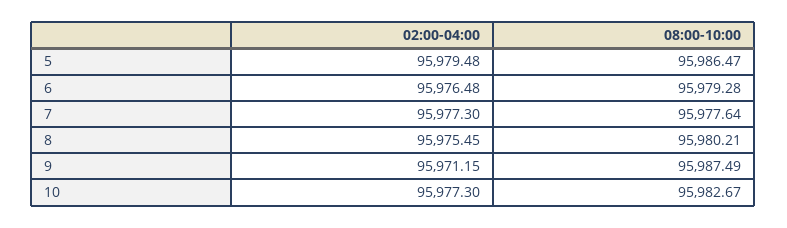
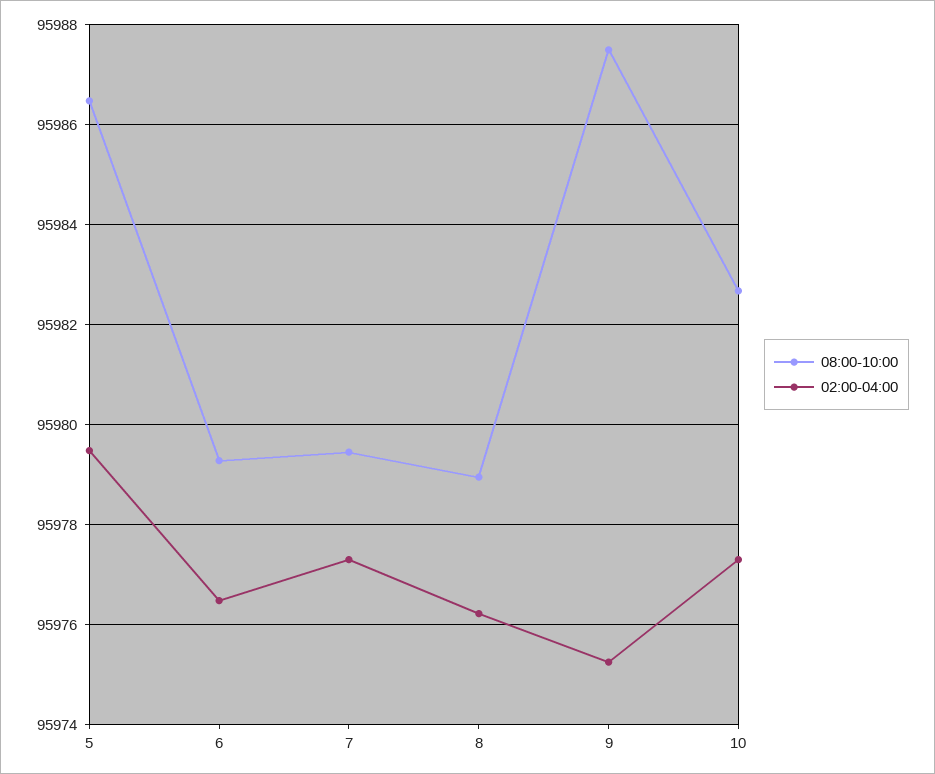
08:00-10:00, 7: 95977.64 -> 95979.4
02:00-04:00, 8: 95975.45 -> 95976.2
08:00-10:00, 8: 95980.21 -> 95979
02:00-04:00, 9: 95971.15 -> 95975.2

